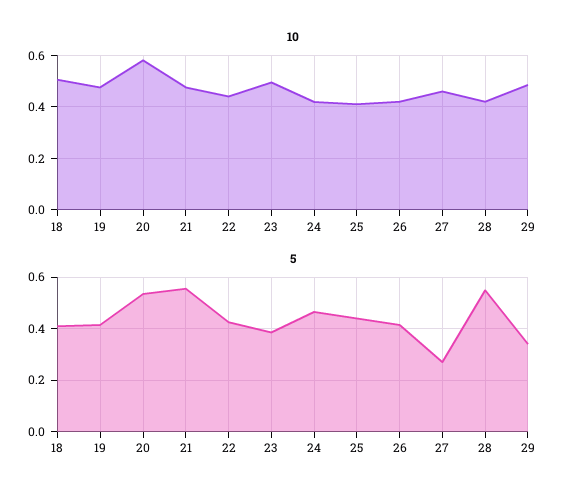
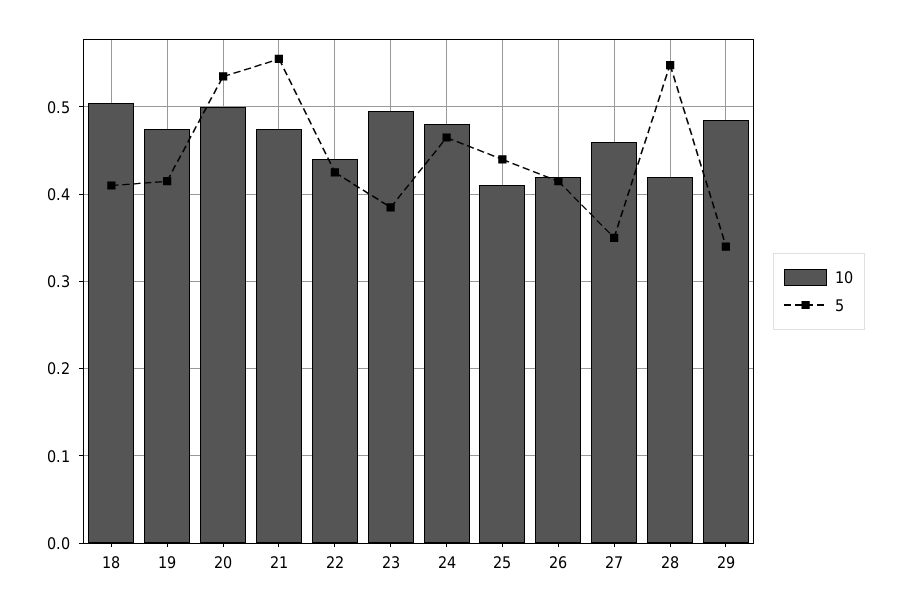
10, 20: 0.575 -> 0.5
10, 24: 0.425 -> 0.48
5, 27: 0.275 -> 0.35

